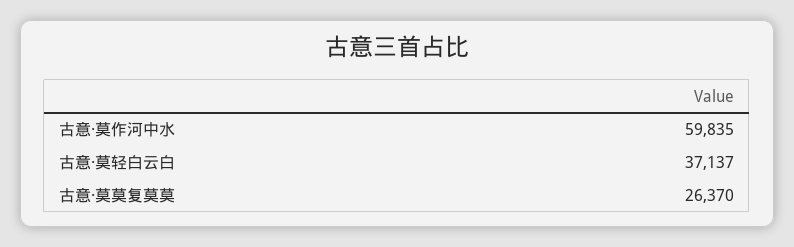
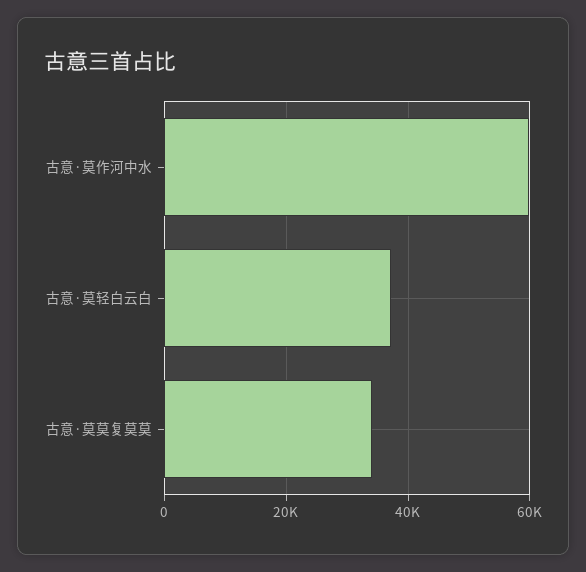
古意·莫莫复莫莫: 26370 -> 34000

